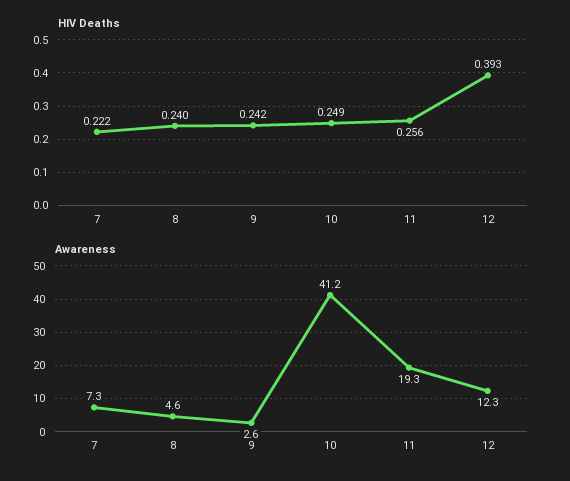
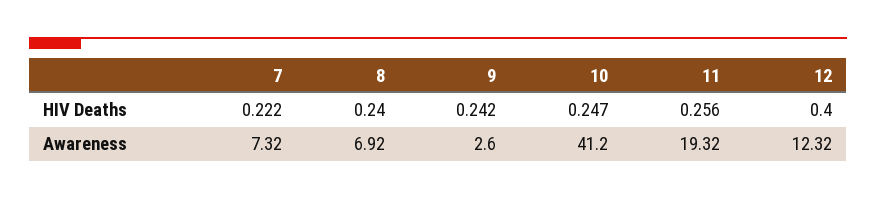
HIV Deaths, 10: 0.249 -> 0.247
HIV Deaths, 12: 0.393 -> 0.4
Awareness, 8: 4.6 -> 6.92

